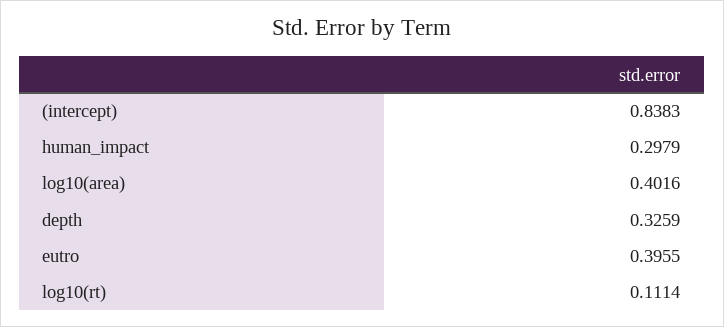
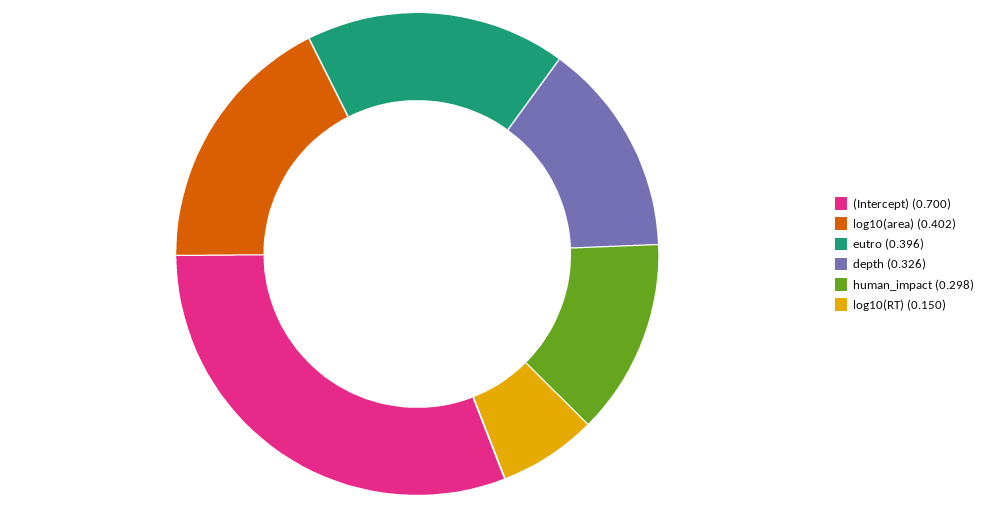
(intercept): 0.8383 -> 0.7
log10(rt): 0.1114 -> 0.15

